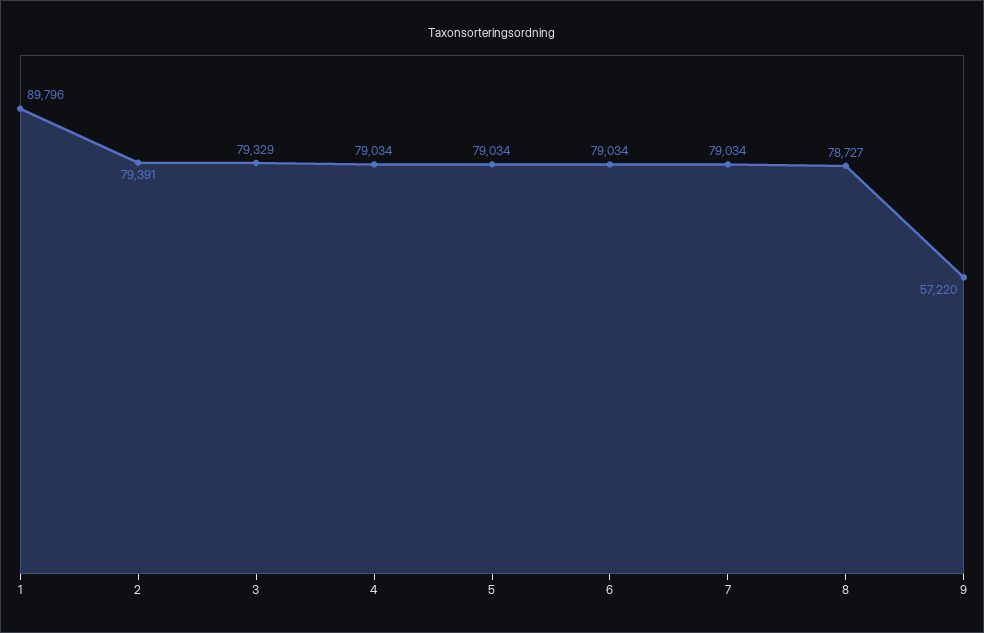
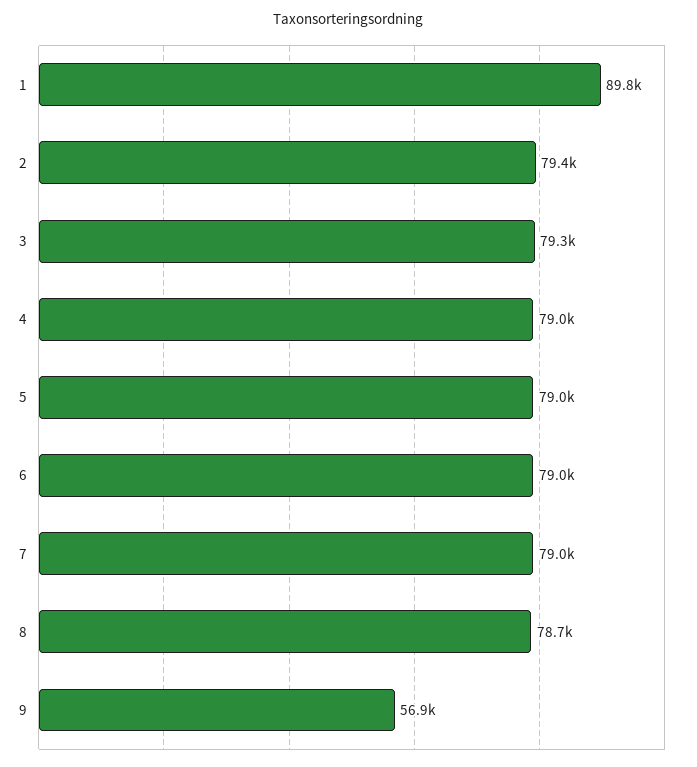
9: 57220 -> 56900

